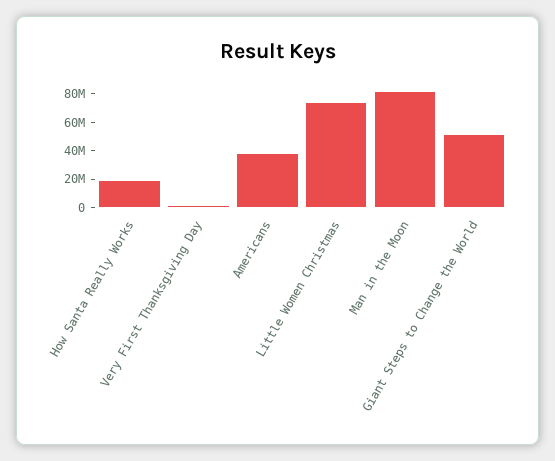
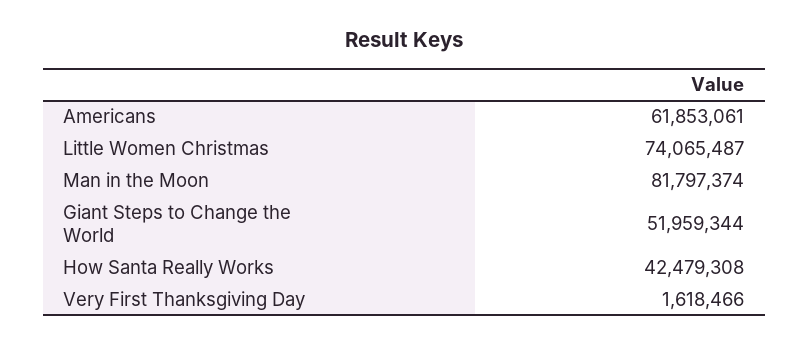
How Santa Really Works: 20000000 -> 42479308
Americans: 40000000 -> 61853061

